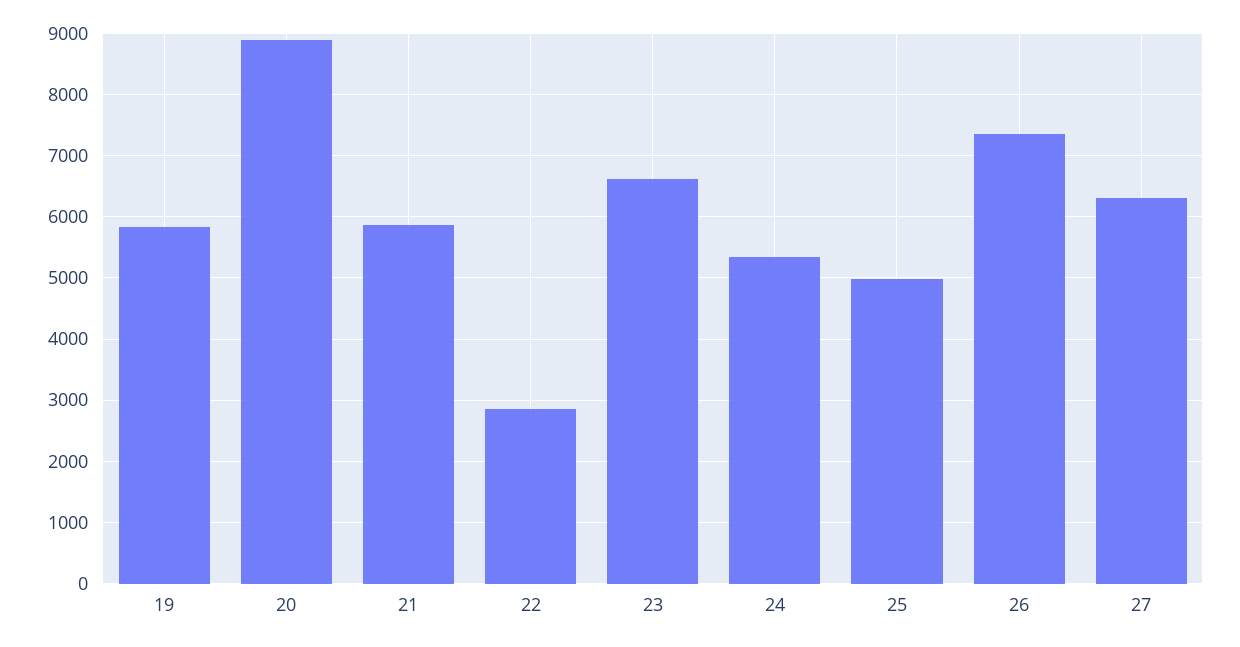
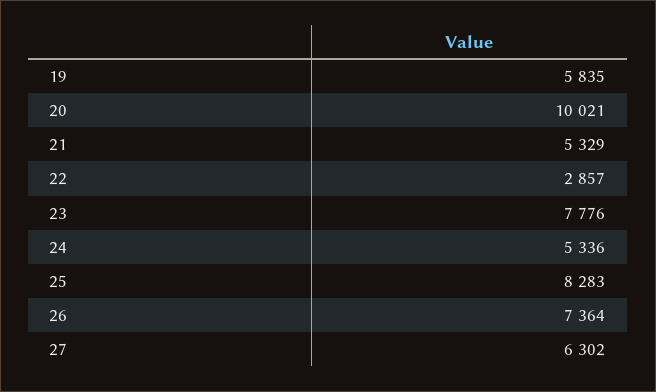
20: 8900 -> 10021
21: 5900 -> 5329
23: 6600 -> 7776
25: 5000 -> 8283

